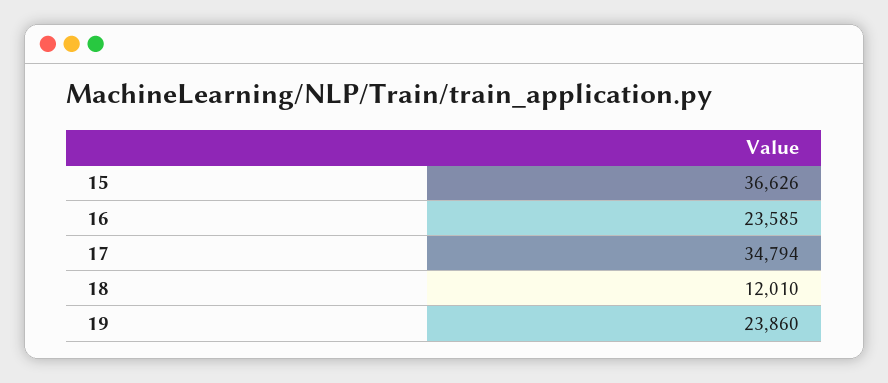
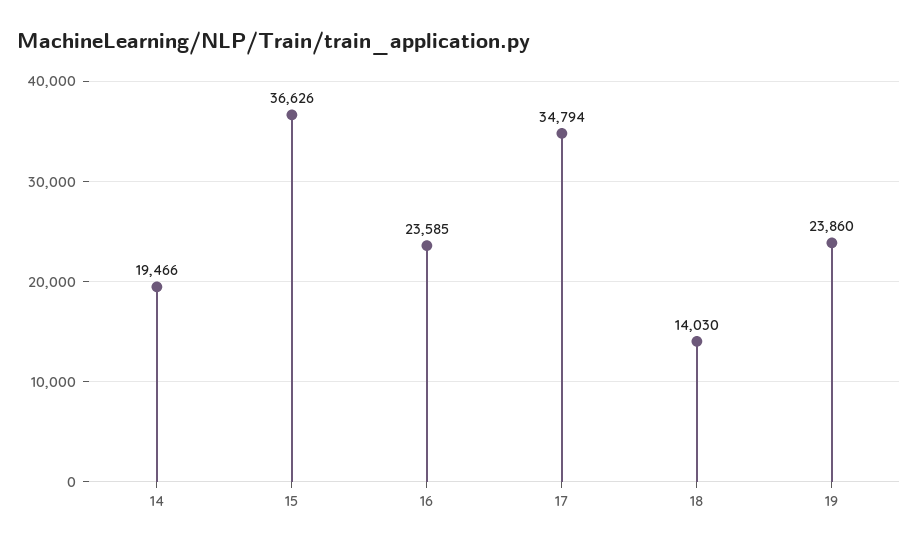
18: 12010 -> 14030
14: none -> 19466

